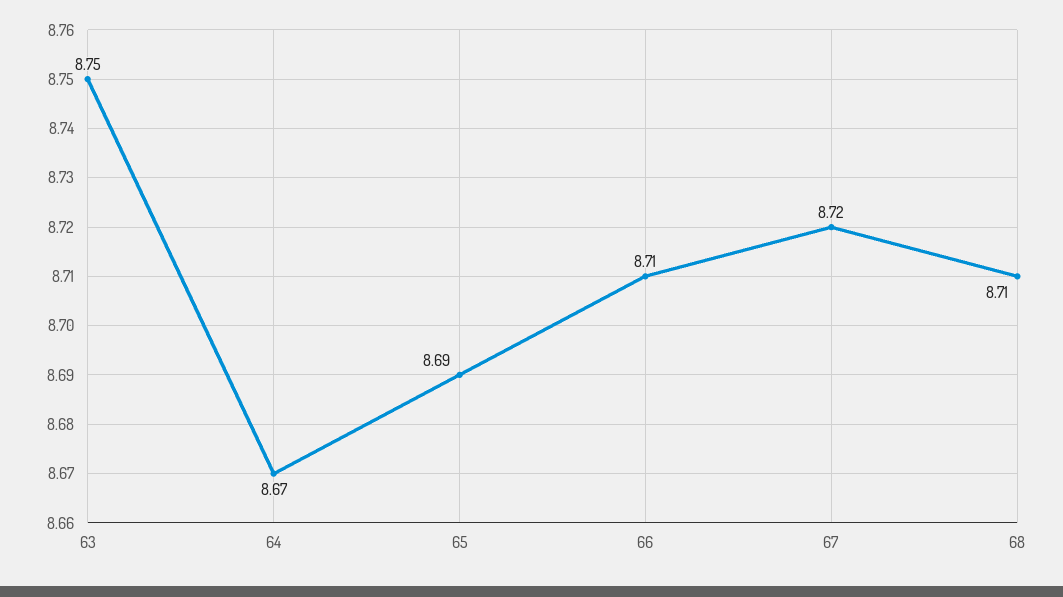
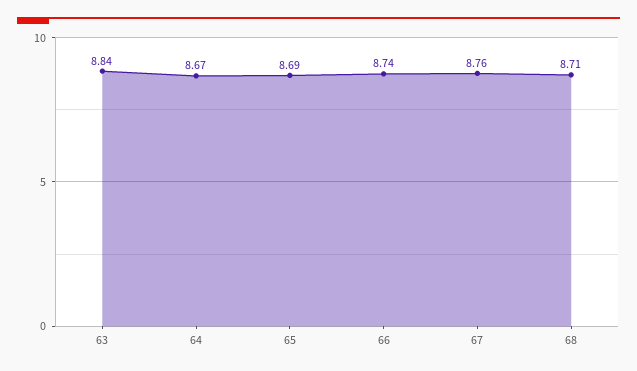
63: 8.75 -> 8.84
66: 8.71 -> 8.74
67: 8.72 -> 8.76

